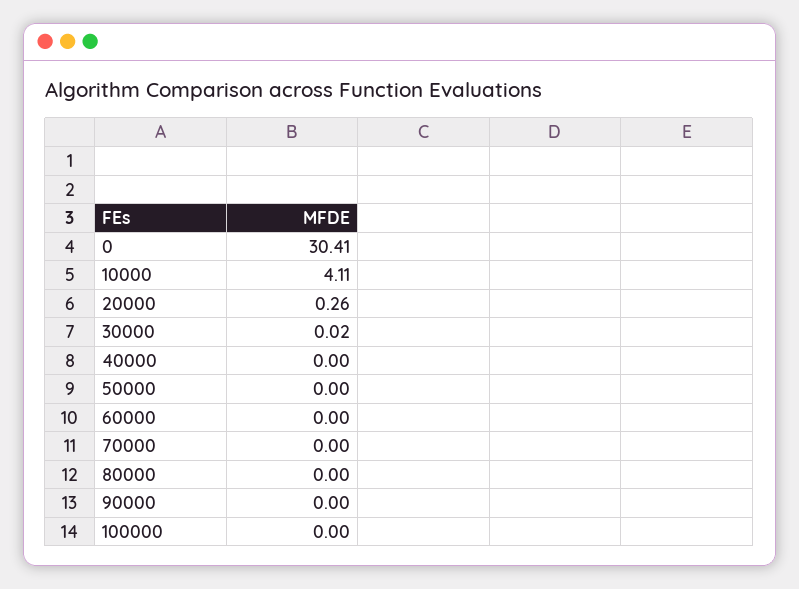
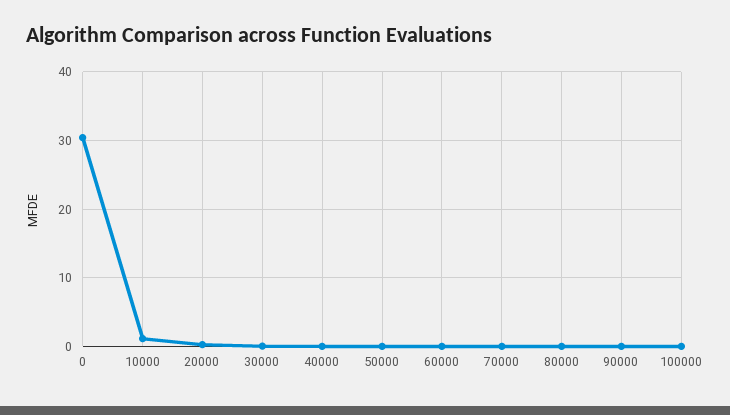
10000: 4.11 -> 1

